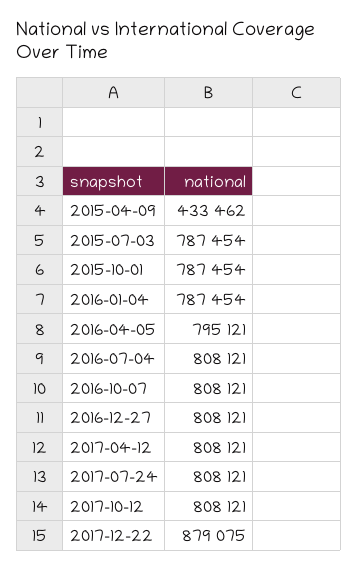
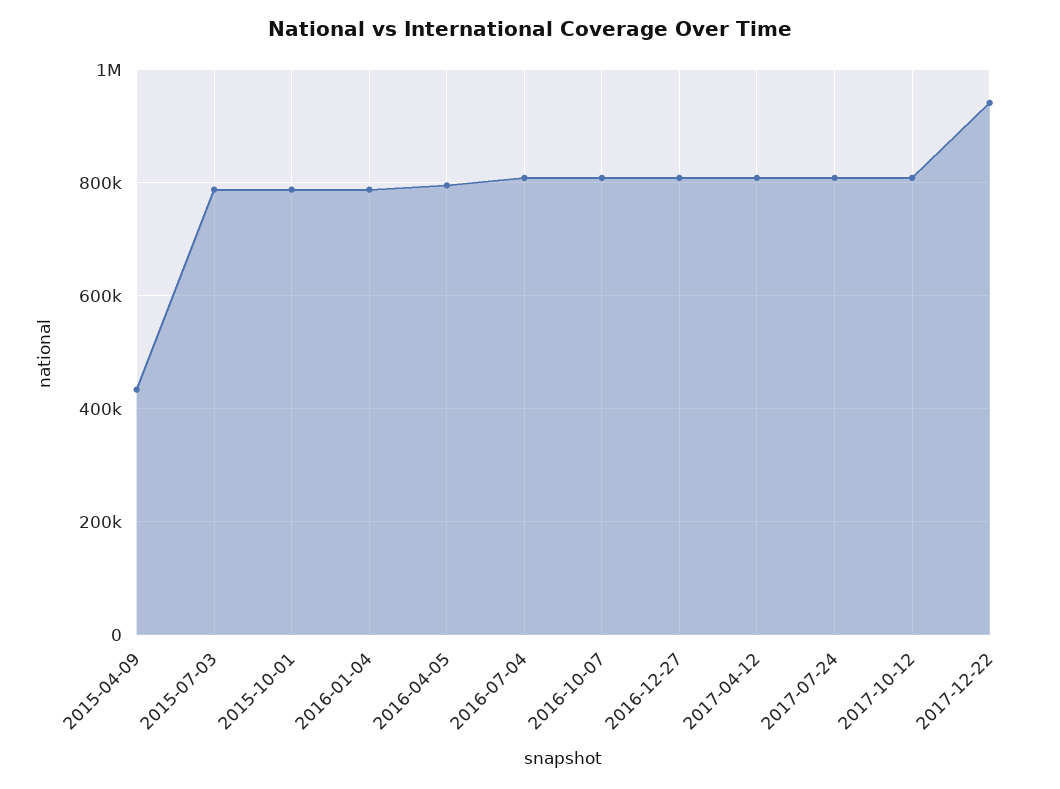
2017-12-22: 879075 -> 940000

